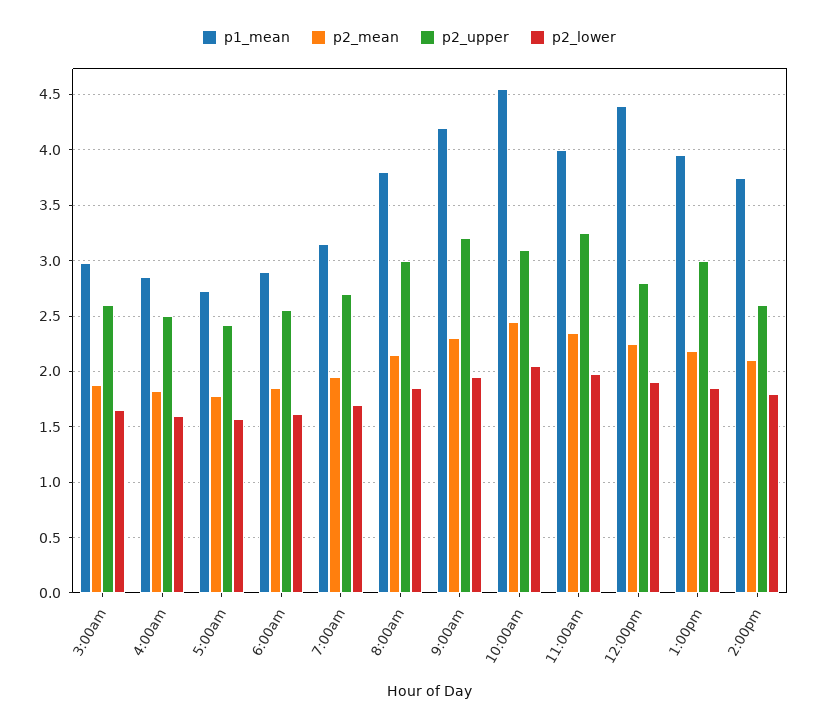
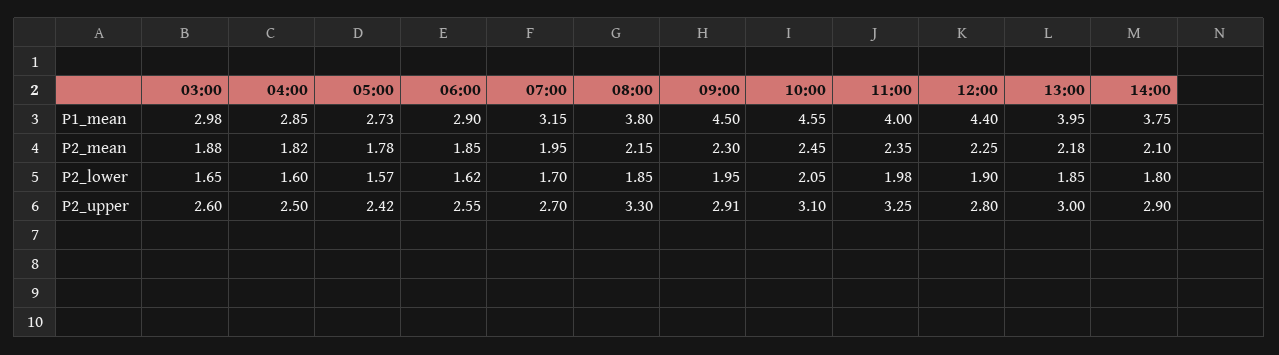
p2_upper, 8:00am: 3 -> 3.3
p1_mean, 9:00am: 4.2 -> 4.5
p2_upper, 9:00am: 3.2 -> 2.91
p2_upper, 2:00pm: 2.6 -> 2.9

